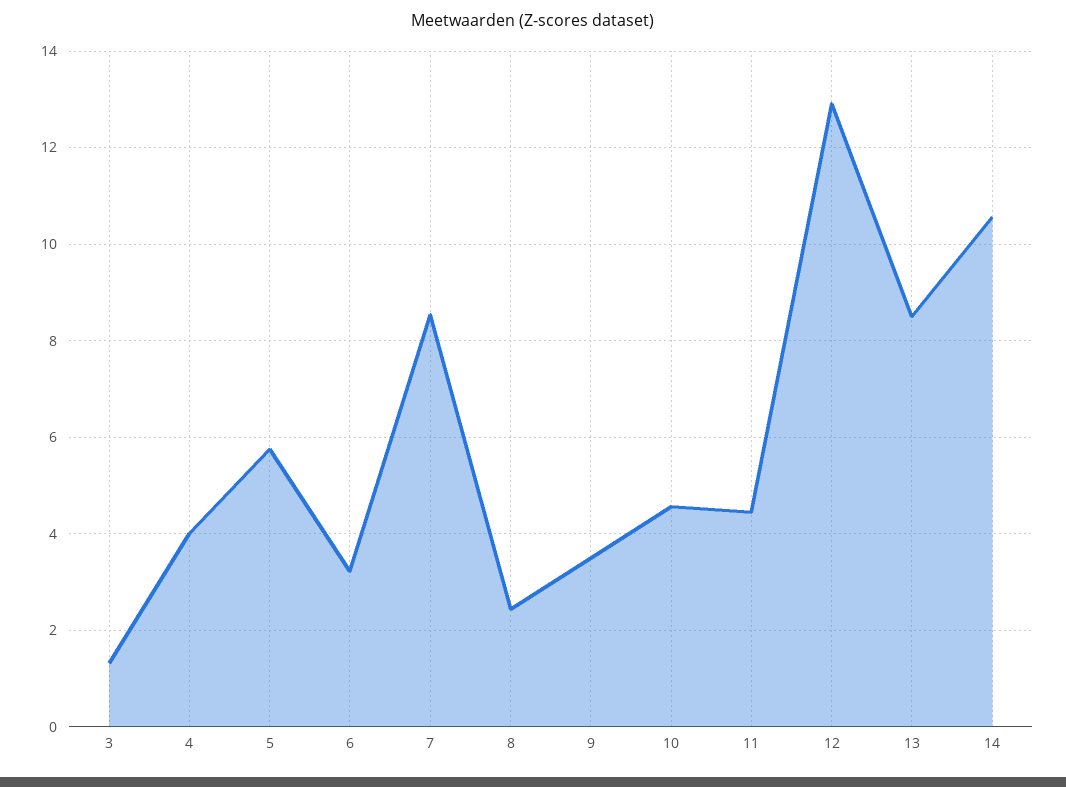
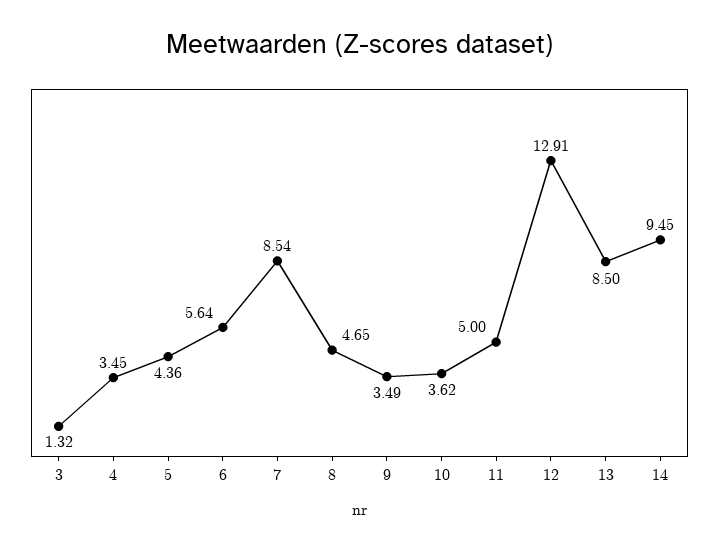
4: 4 -> 3.45
5: 5.8 -> 4.36
6: 3.2 -> 5.64
8: 2.4 -> 4.65
10: 4.6 -> 3.62
11: 4.4 -> 5
14: 10.6 -> 9.45

